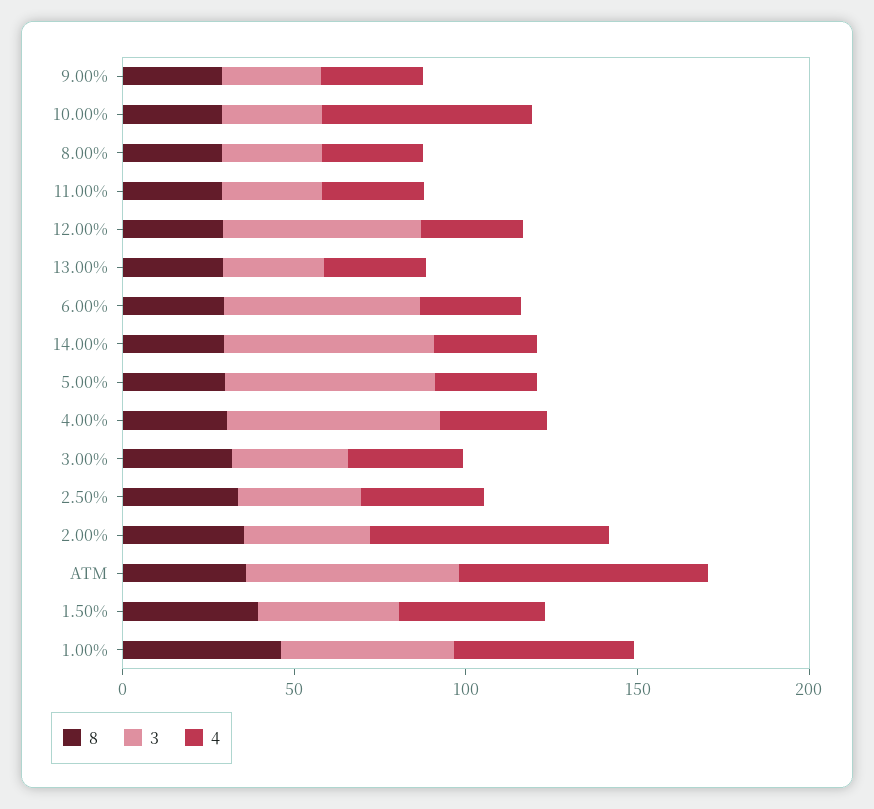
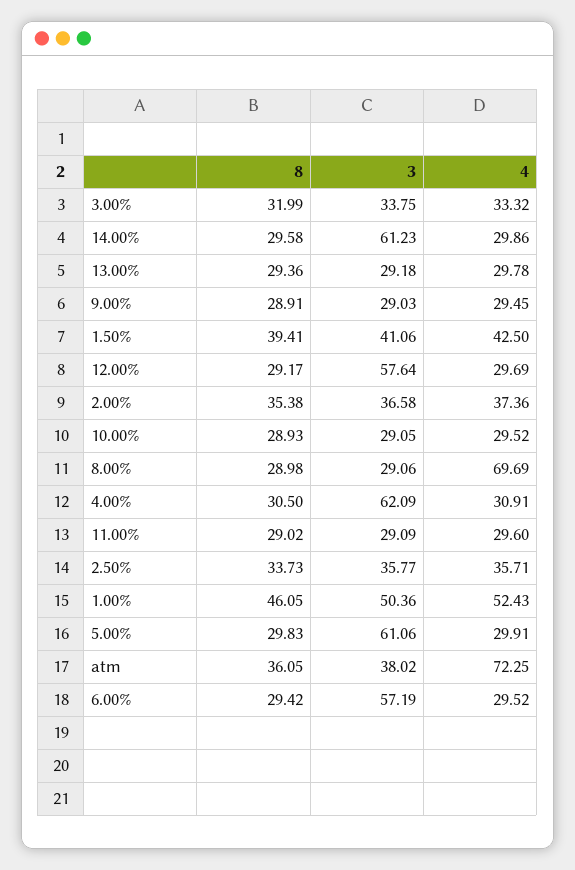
4, 10.00%: 60 -> 29.52
4, 8.00%: 30 -> 69.69
4, 2.00%: 70 -> 37.36
3, ATM: 60 -> 38.02

